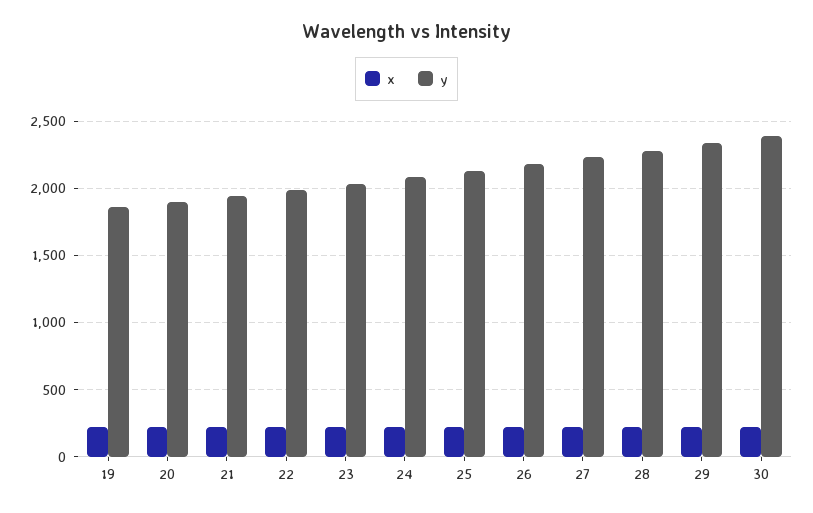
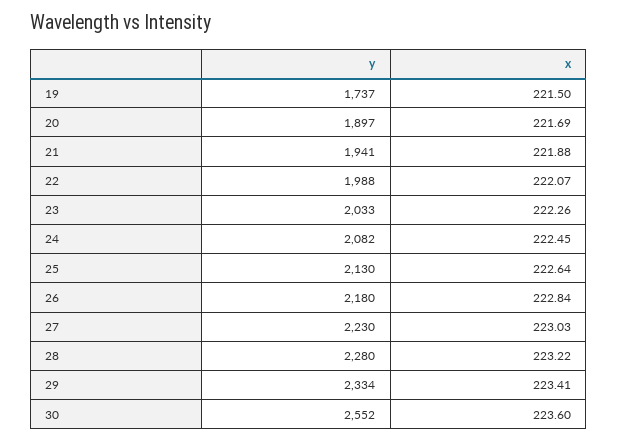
y, 19: 1850 -> 1737
y, 30: 2400 -> 2552

